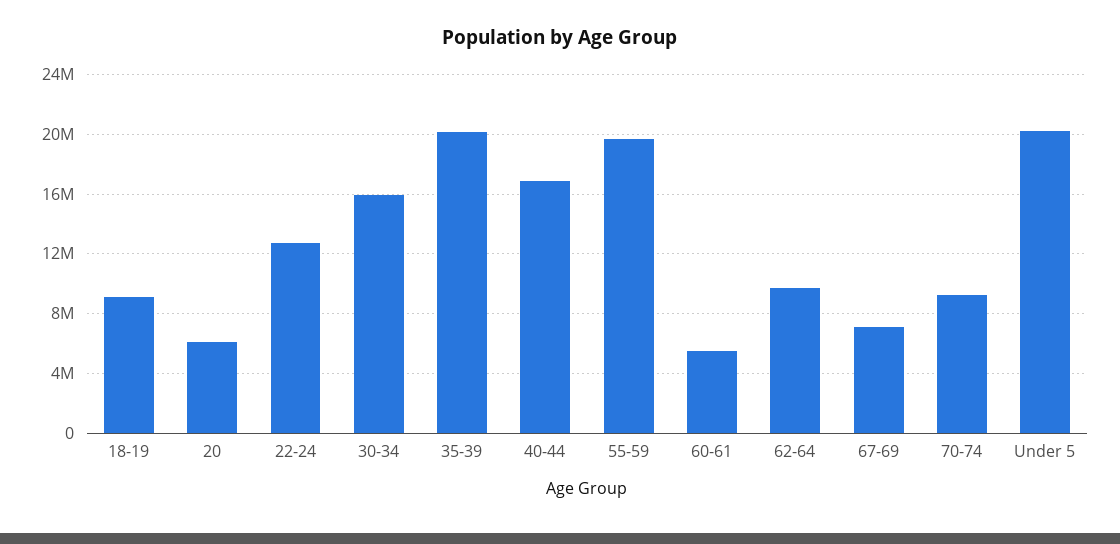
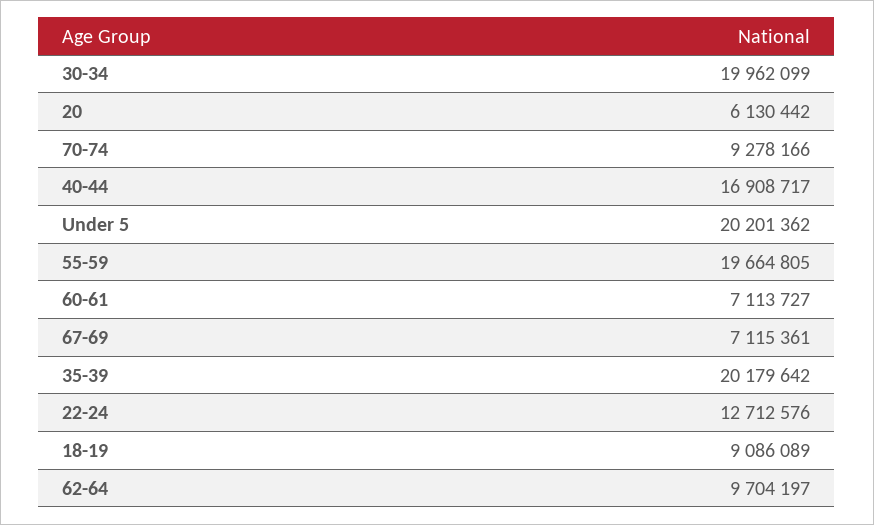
30-34: 16000000 -> 19962099
60-61: 5500000 -> 7113727

